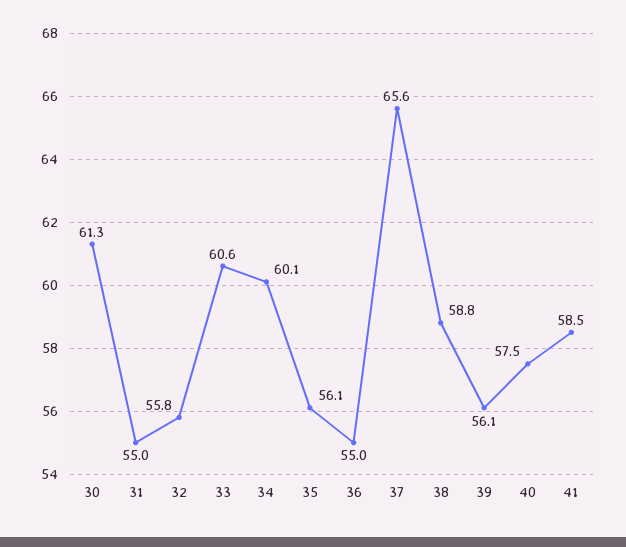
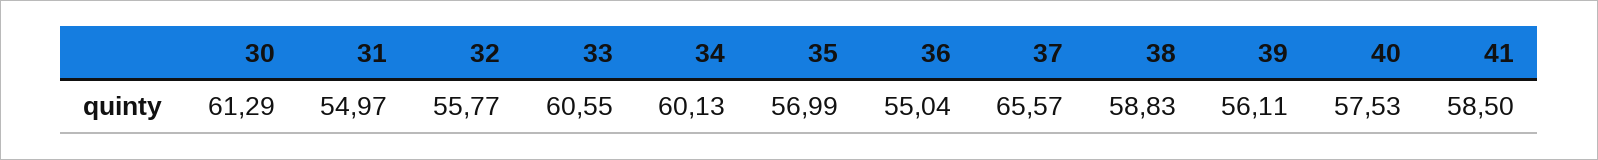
35: 56.1 -> 56.99

